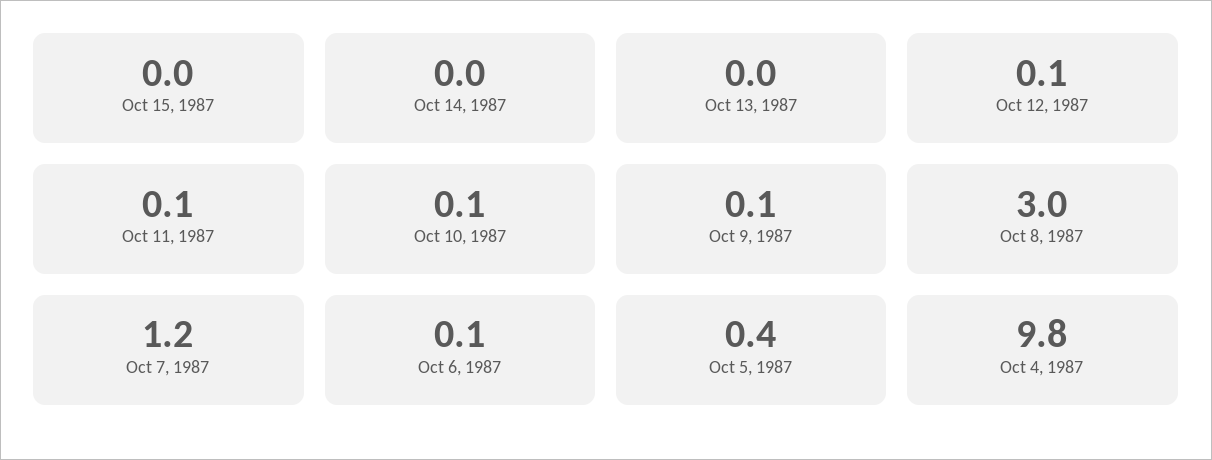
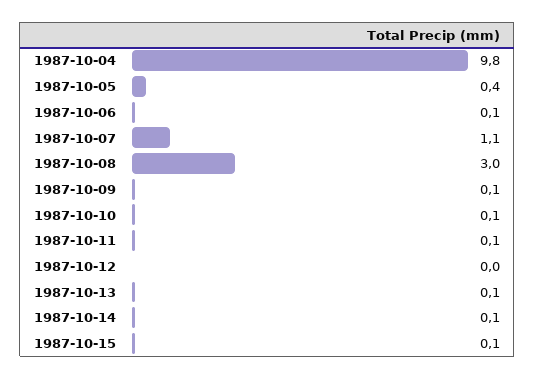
Oct 15, 1987: 0 -> 0.1
Oct 14, 1987: 0 -> 0.1
Oct 13, 1987: 0 -> 0.1
Oct 12, 1987: 0.1 -> 0
Oct 7, 1987: 1.2 -> 1.1

